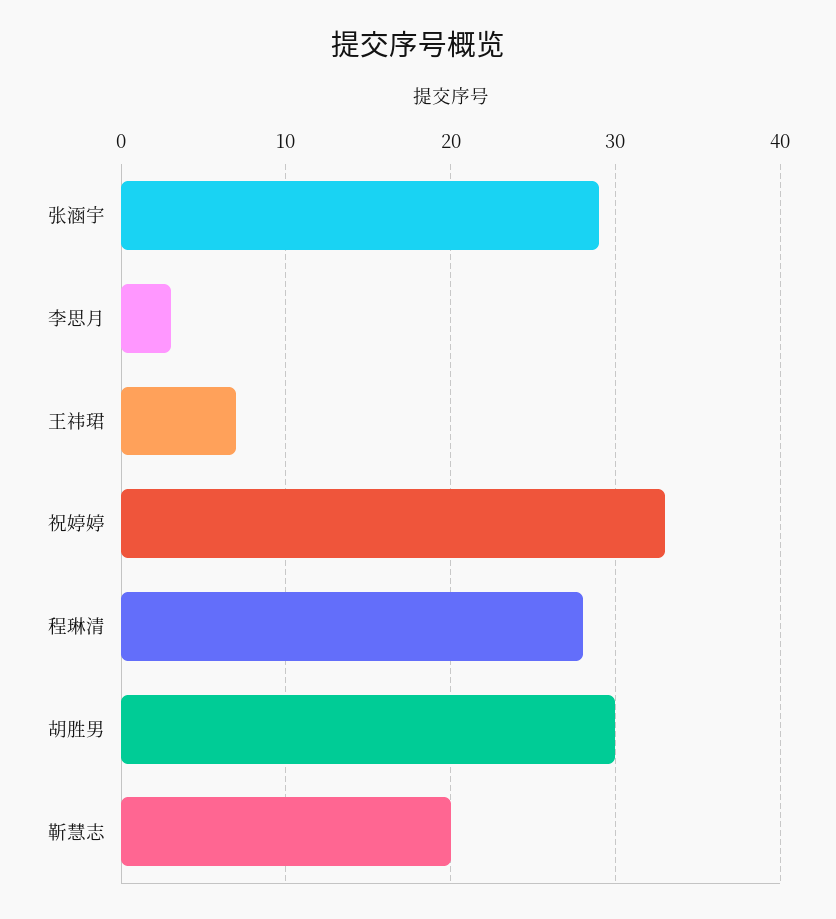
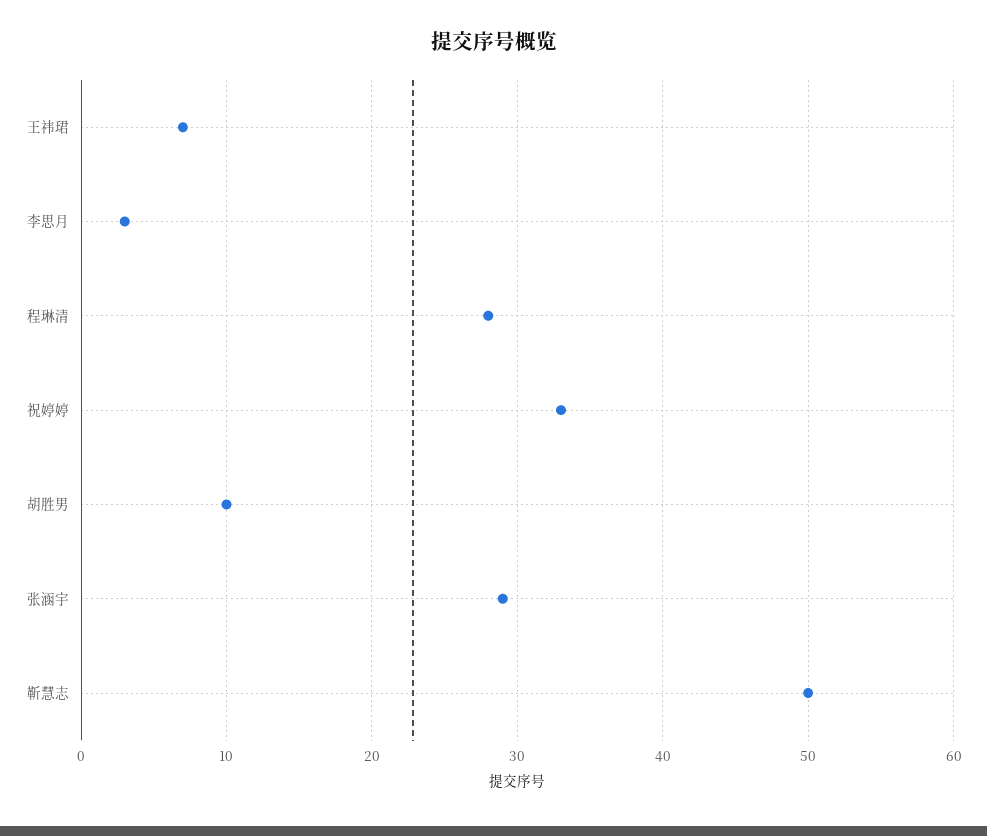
胡胜男: 30 -> 10
靳慧志: 20 -> 50

